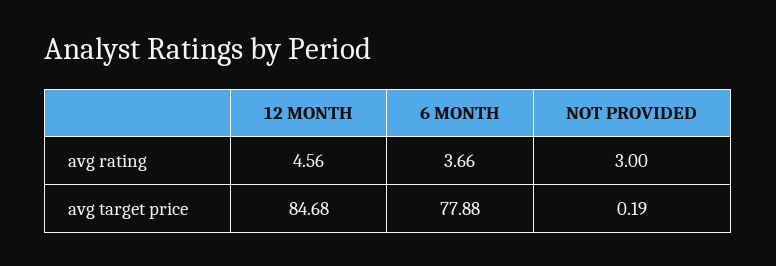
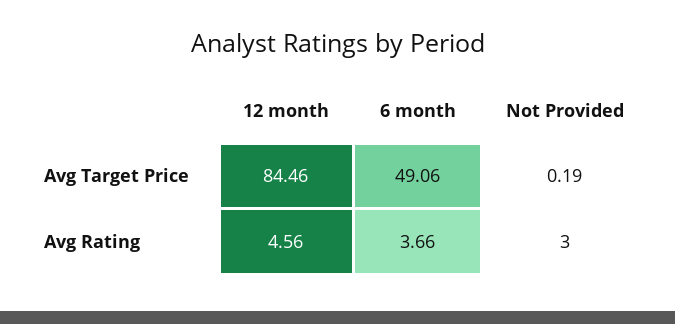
12 MONTH, avg target price: 84.68 -> 84.46
6 MONTH, avg target price: 77.88 -> 49.06

